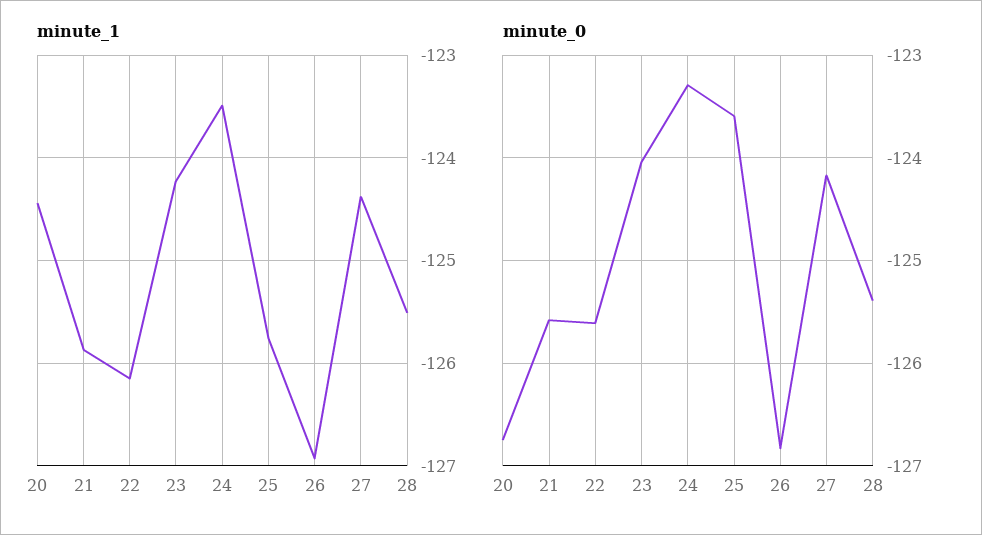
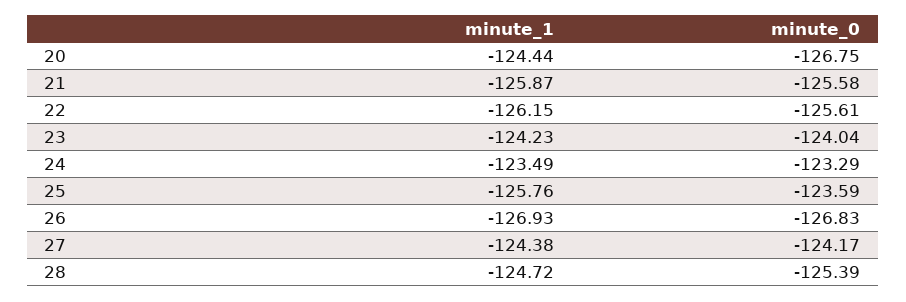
minute_1, 28: -125.5 -> -124.72

